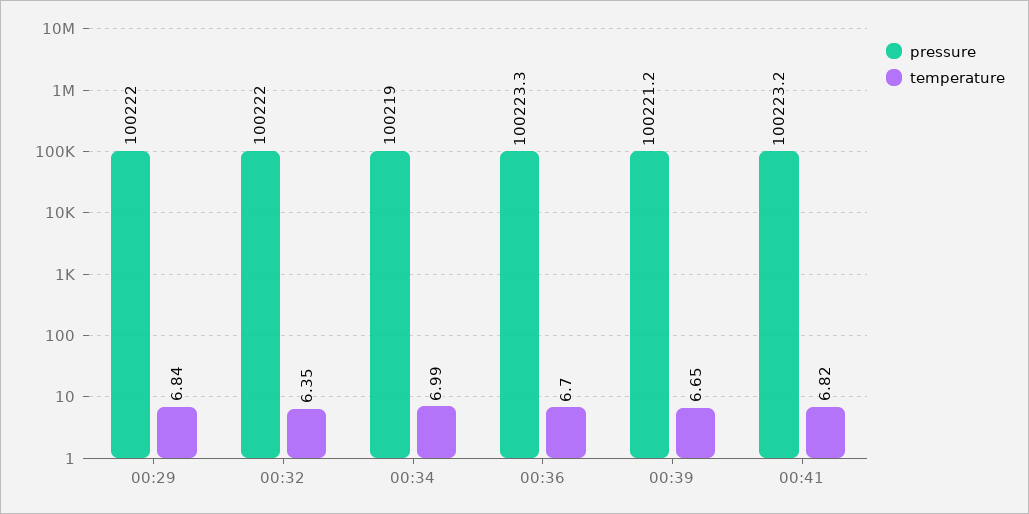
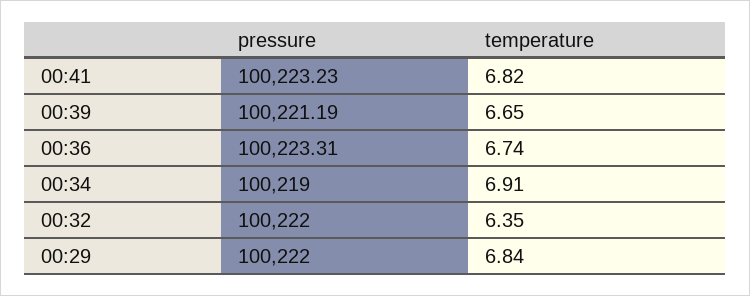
temperature, 00:34: 6.99 -> 6.91
temperature, 00:36: 6.7 -> 6.74

